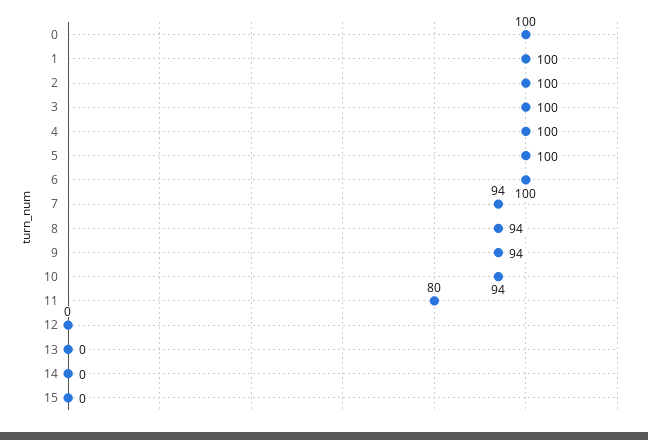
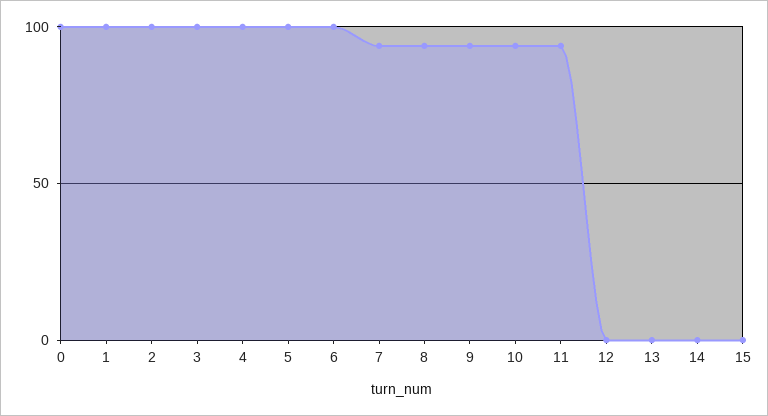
11: 80 -> 95

